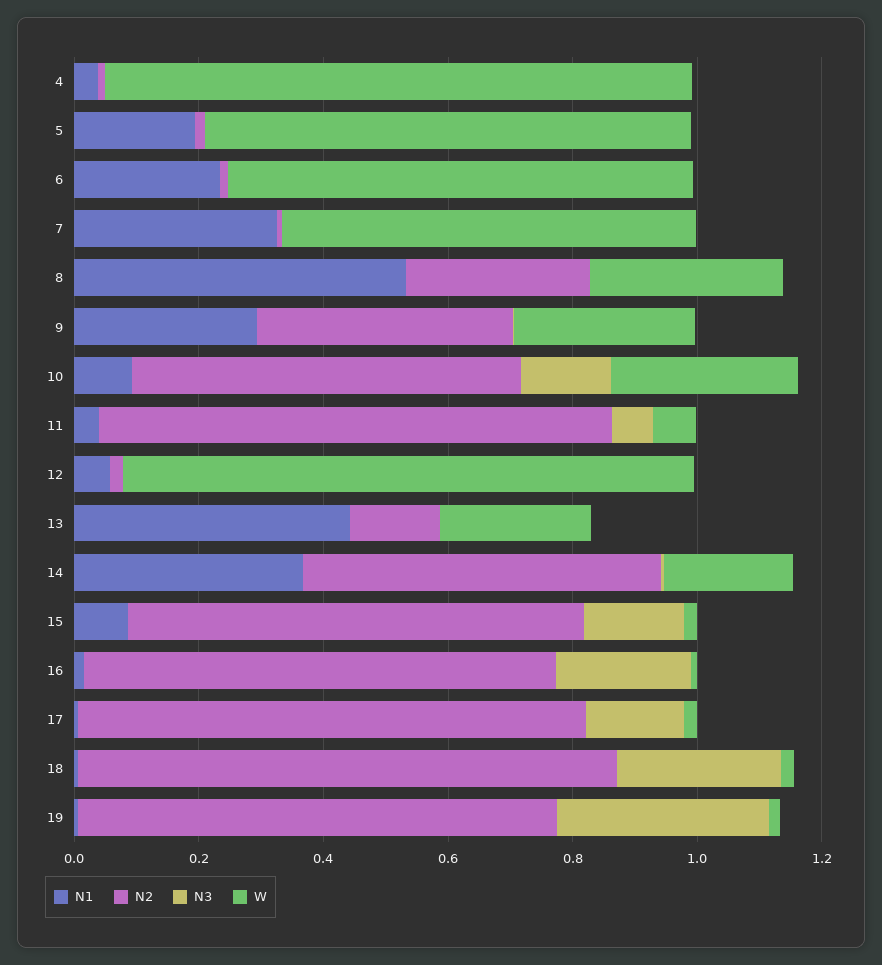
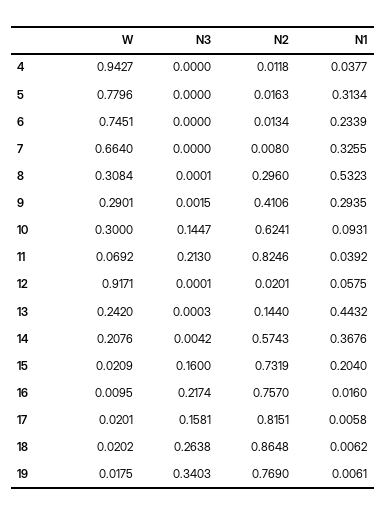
N1, 5: 0.2 -> 0.3134
N3, 11: 0.05 -> 0.213
N1, 15: 0.1 -> 0.204

